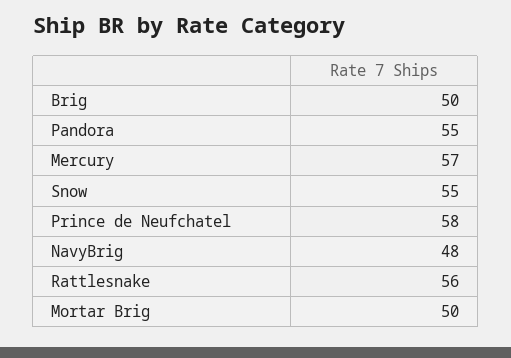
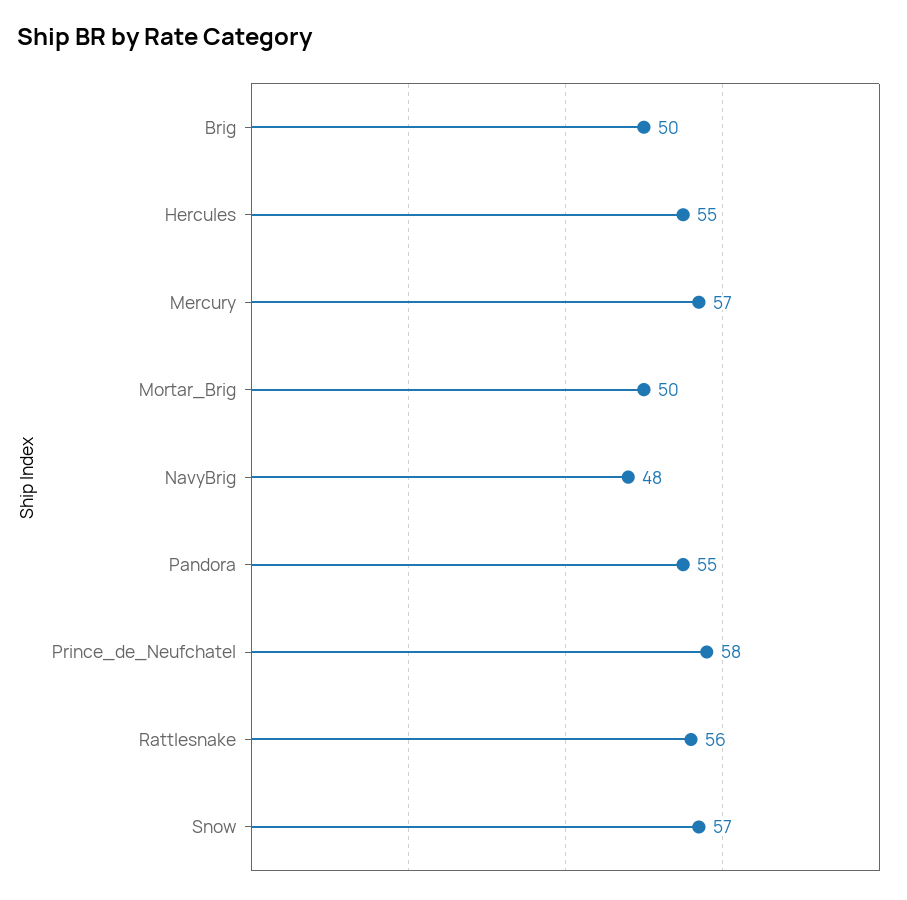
Snow: 55 -> 57
Hercules: none -> 55

